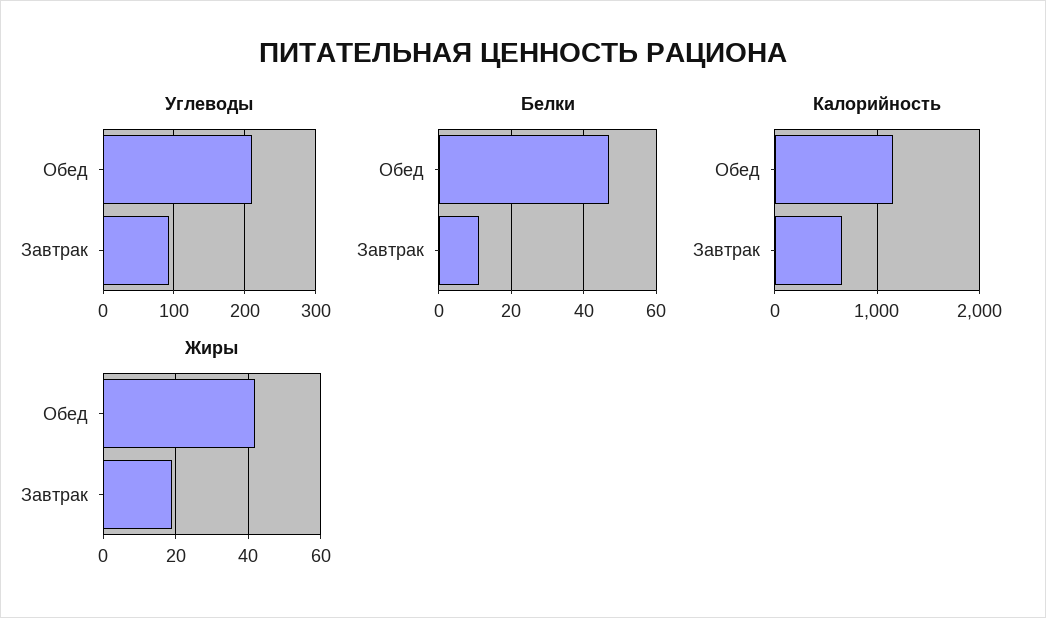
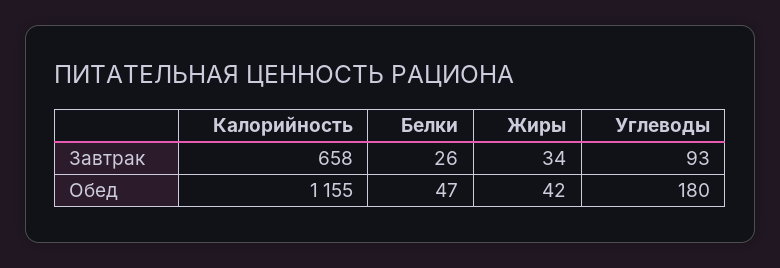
Углеводы, Обед: 210 -> 180
Белки, Завтрак: 10 -> 26
Жиры, Завтрак: 20 -> 34

